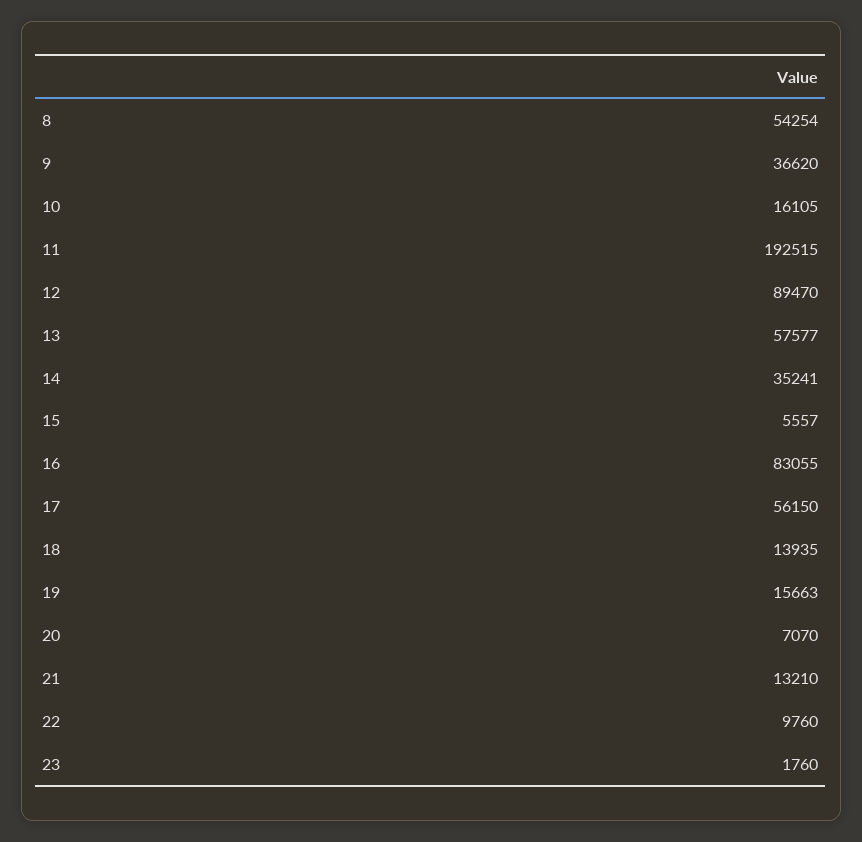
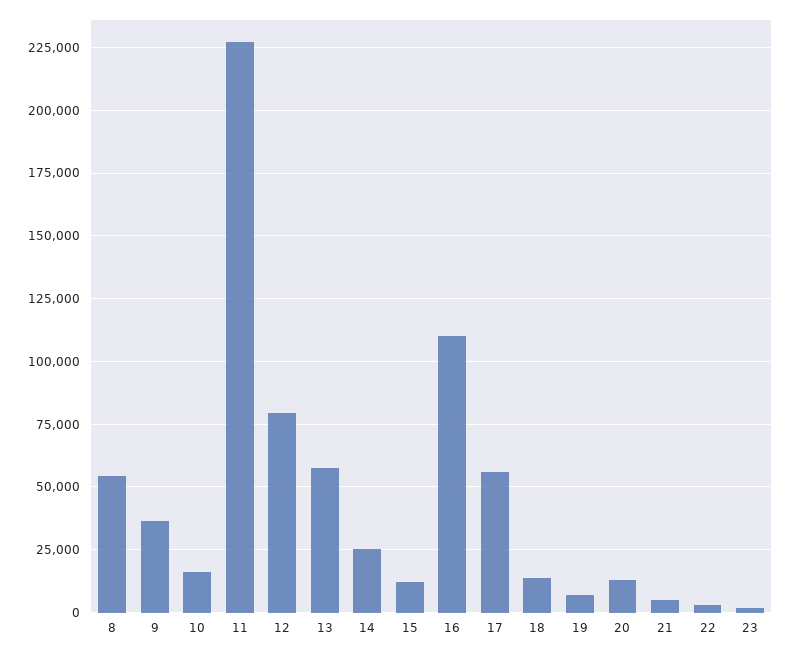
11: 192515 -> 227500
12: 89470 -> 80000
14: 35241 -> 25000
15: 5557 -> 12500
16: 83055 -> 110000
19: 15663 -> 7500
20: 7070 -> 12500
21: 13210 -> 5000
22: 9760 -> 2500

